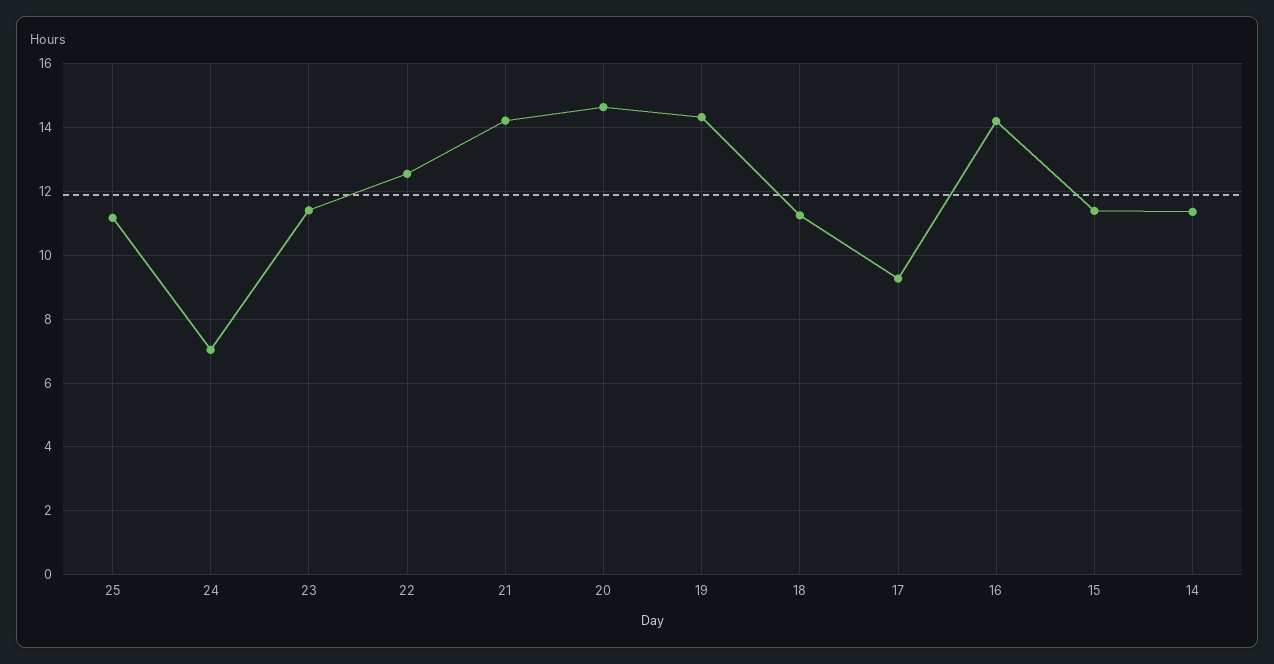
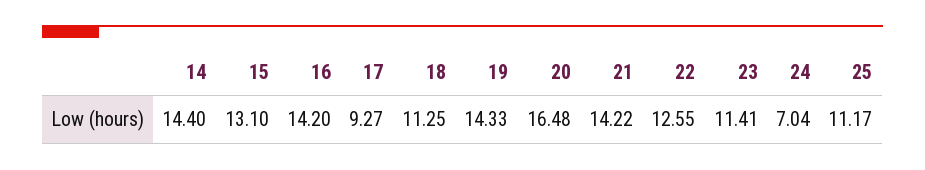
20: 14.6 -> 16.48
15: 11.4 -> 13.1
14: 11.4 -> 14.4

